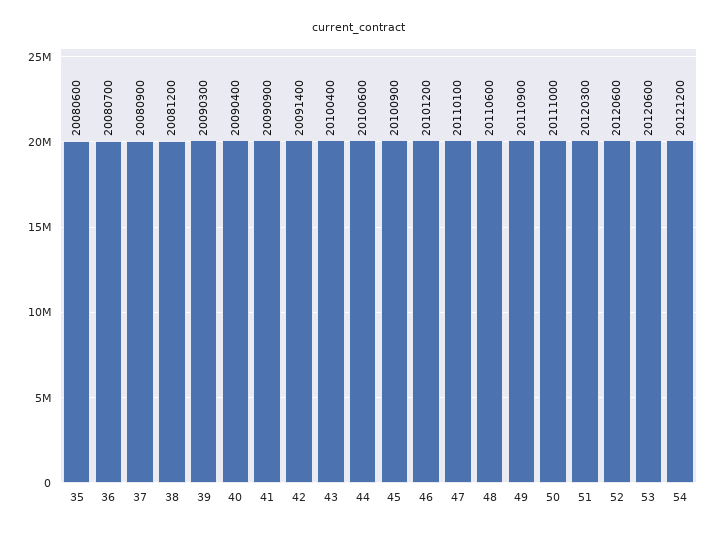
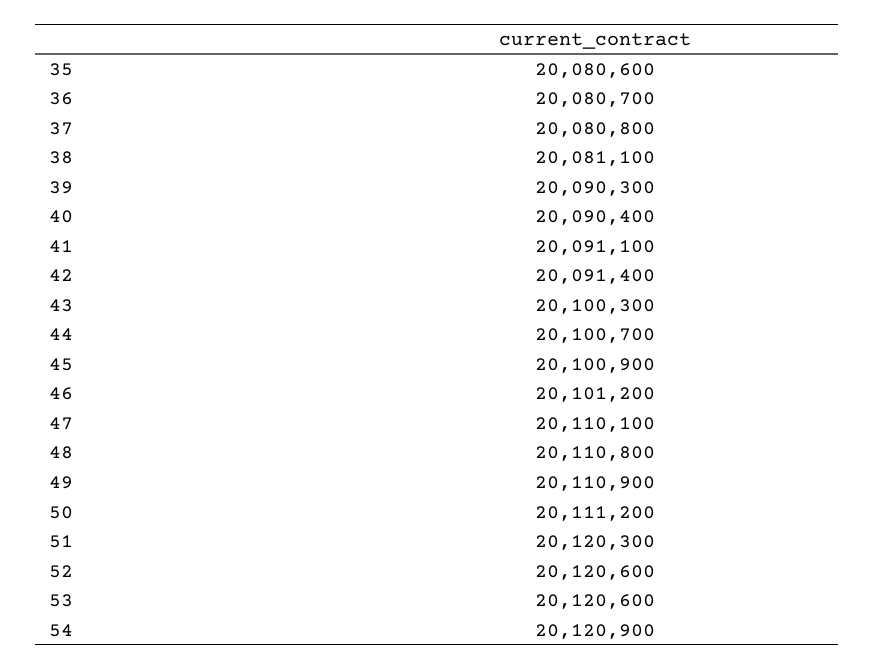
37: 20080900 -> 20080800
38: 20081200 -> 20081100
41: 20090900 -> 20091100
43: 20100400 -> 20100300
44: 20100600 -> 20100700
48: 20110600 -> 20110800
50: 20111000 -> 20111200
54: 20121200 -> 20120900

